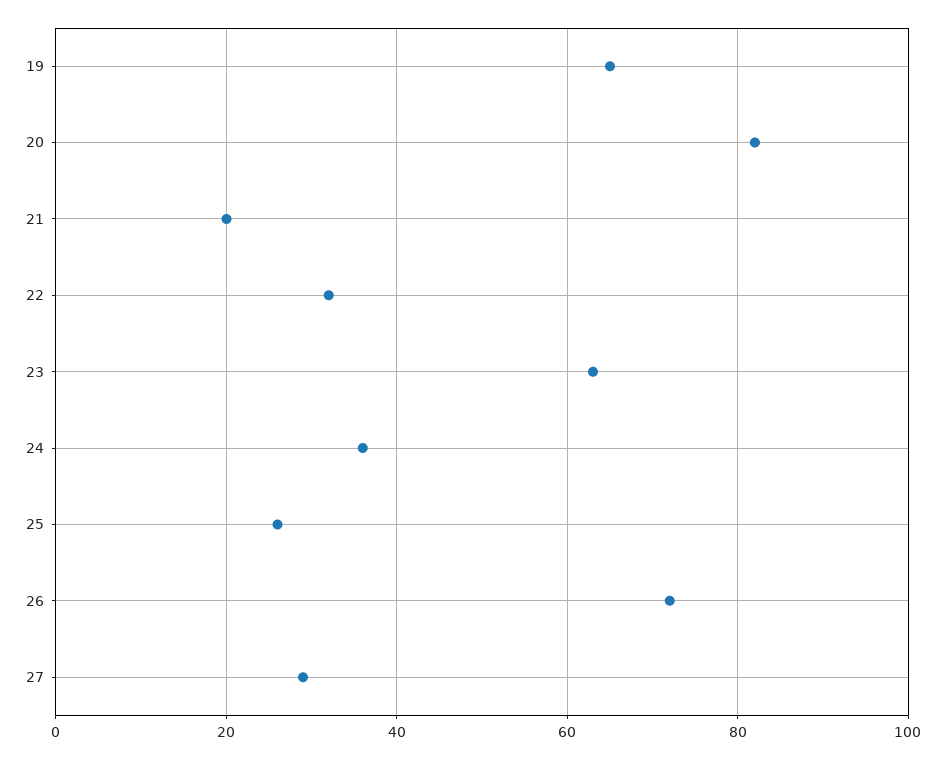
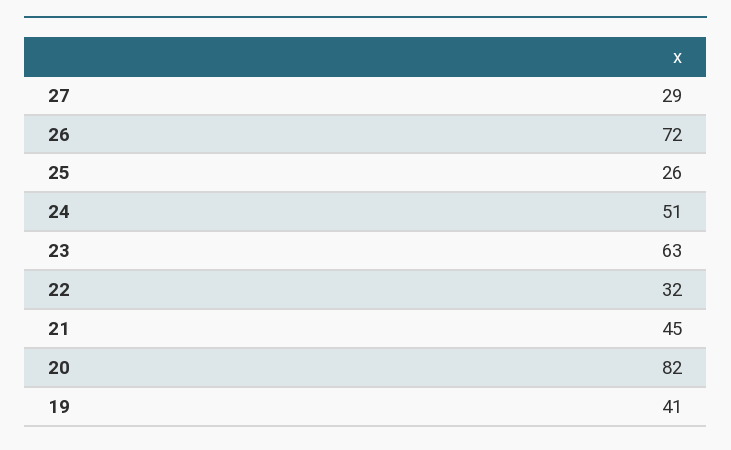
19: 65 -> 41
21: 20 -> 45
24: 35 -> 51

